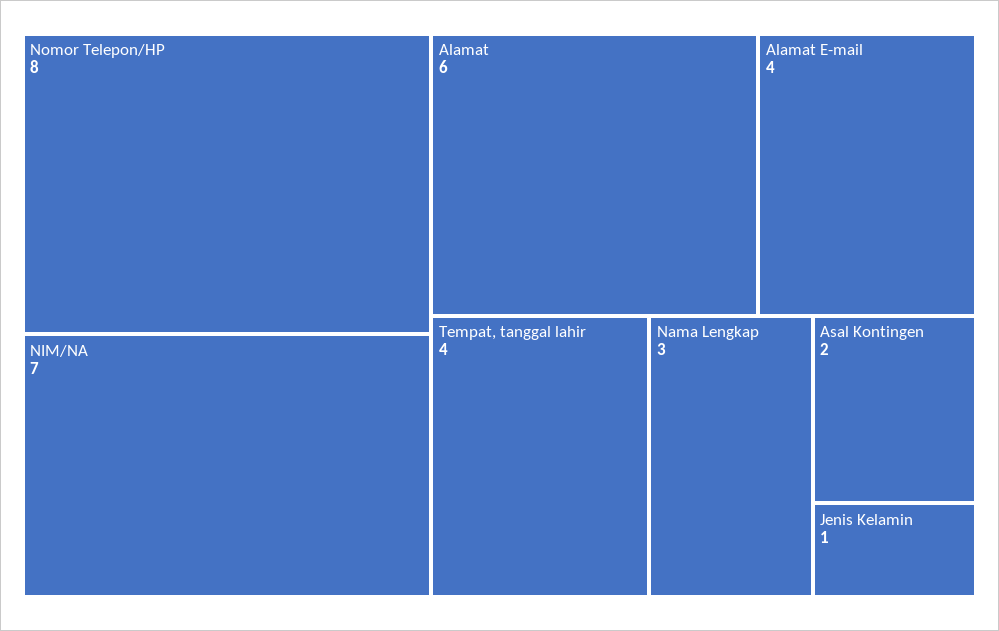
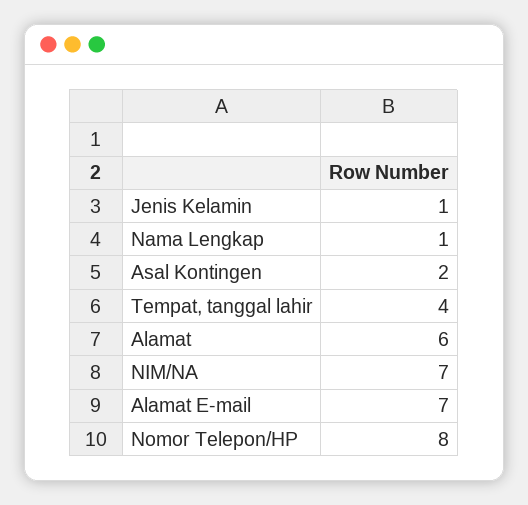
Alamat E-mail: 4 -> 7
Nama Lengkap: 3 -> 1

